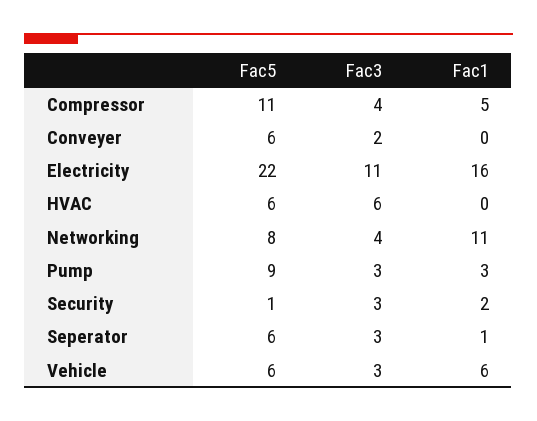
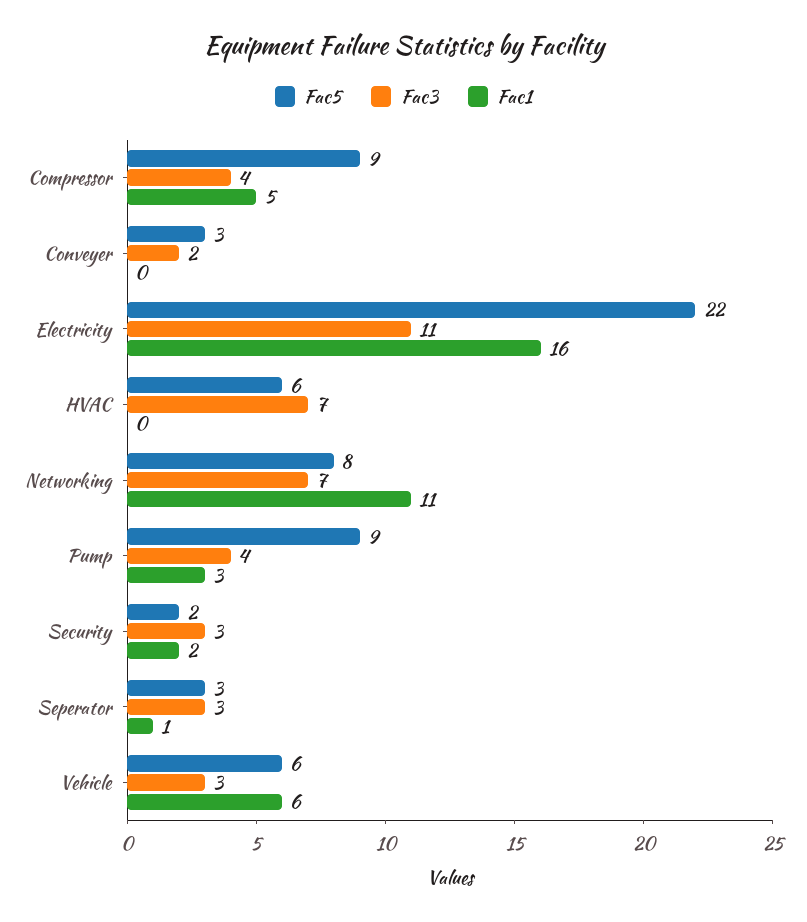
Fac5, Compressor: 11 -> 9
Fac5, Conveyer: 6 -> 3
Fac3, HVAC: 6 -> 7
Fac3, Networking: 4 -> 7
Fac3, Pump: 3 -> 4
Fac5, Security: 1 -> 2
Fac5, Seperator: 6 -> 3

